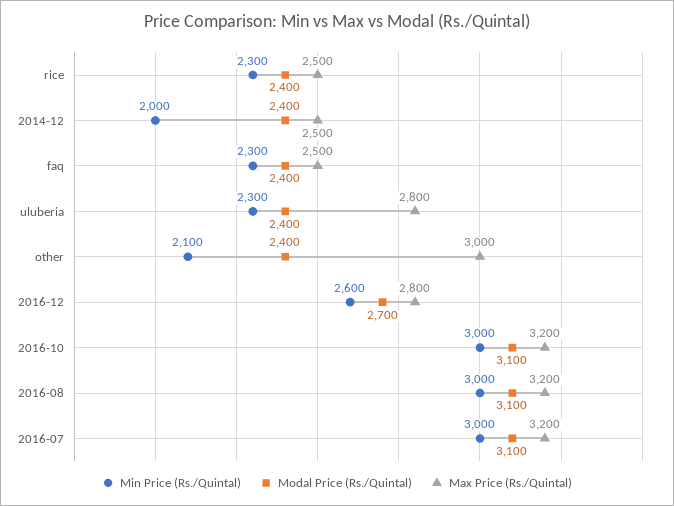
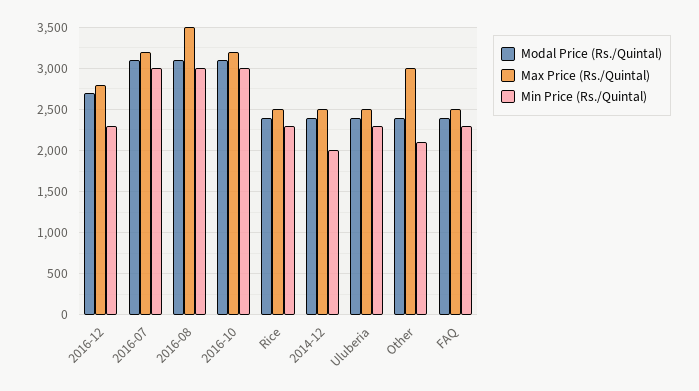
Max Price (Rs./Quintal), uluberia: 2800 -> 2500
Min Price (Rs./Quintal), 2016-12: 2600 -> 2300
Max Price (Rs./Quintal), 2016-08: 3200 -> 3500

